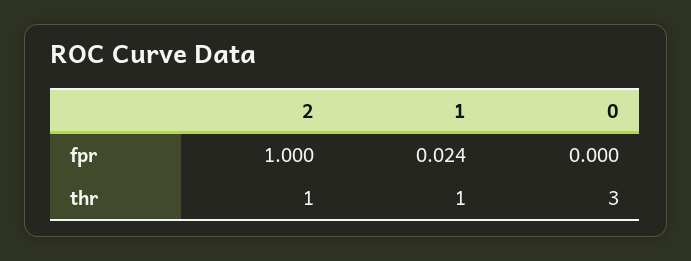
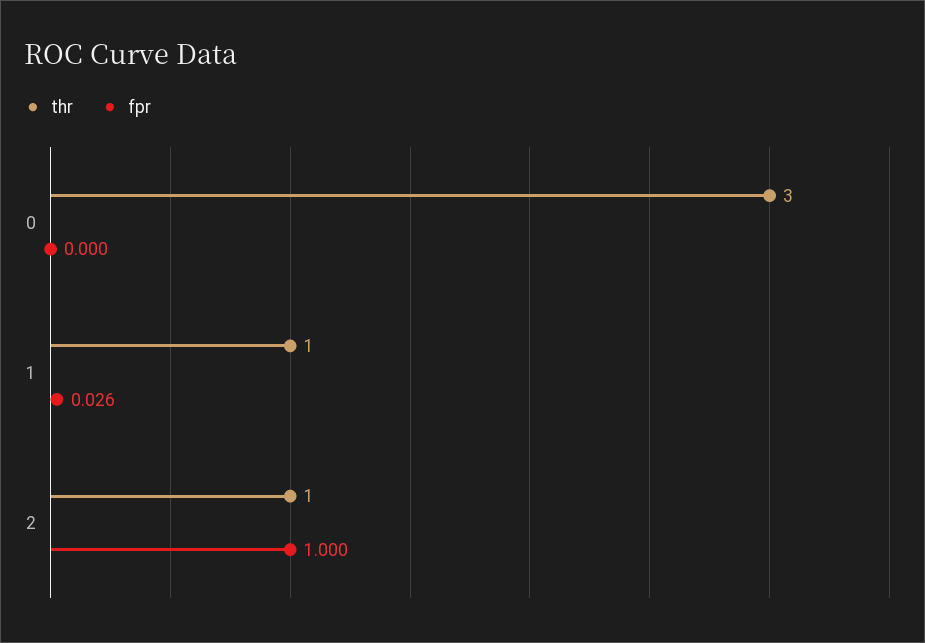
fpr, 1: 0.024 -> 0.026

